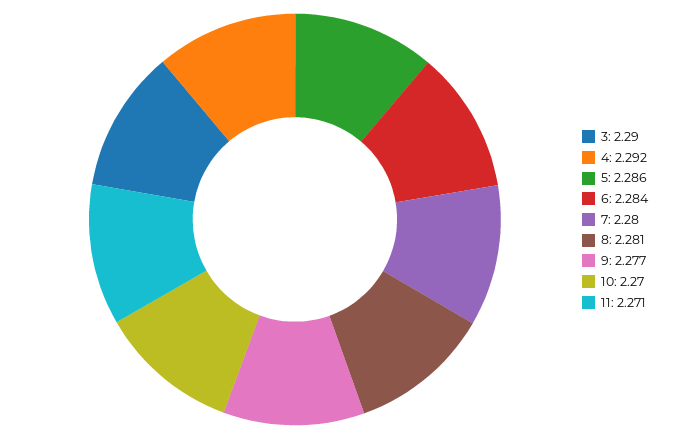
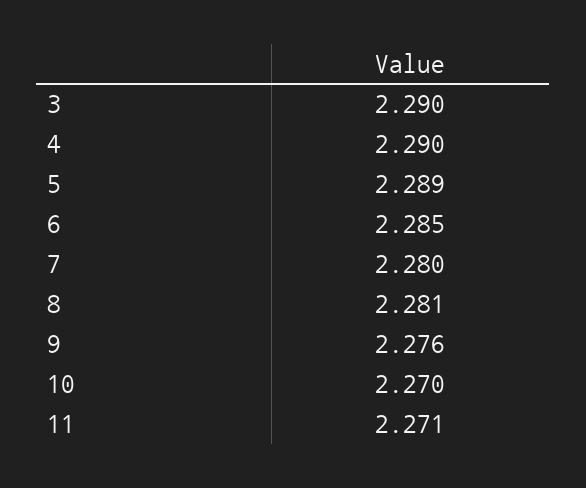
4: 2.292 -> 2.29
5: 2.286 -> 2.289
6: 2.284 -> 2.285
9: 2.277 -> 2.276

